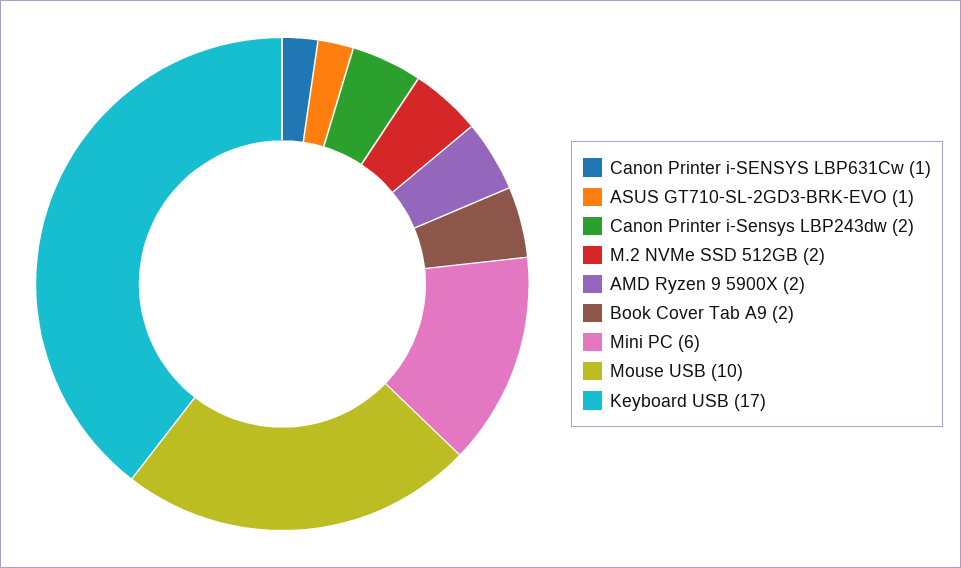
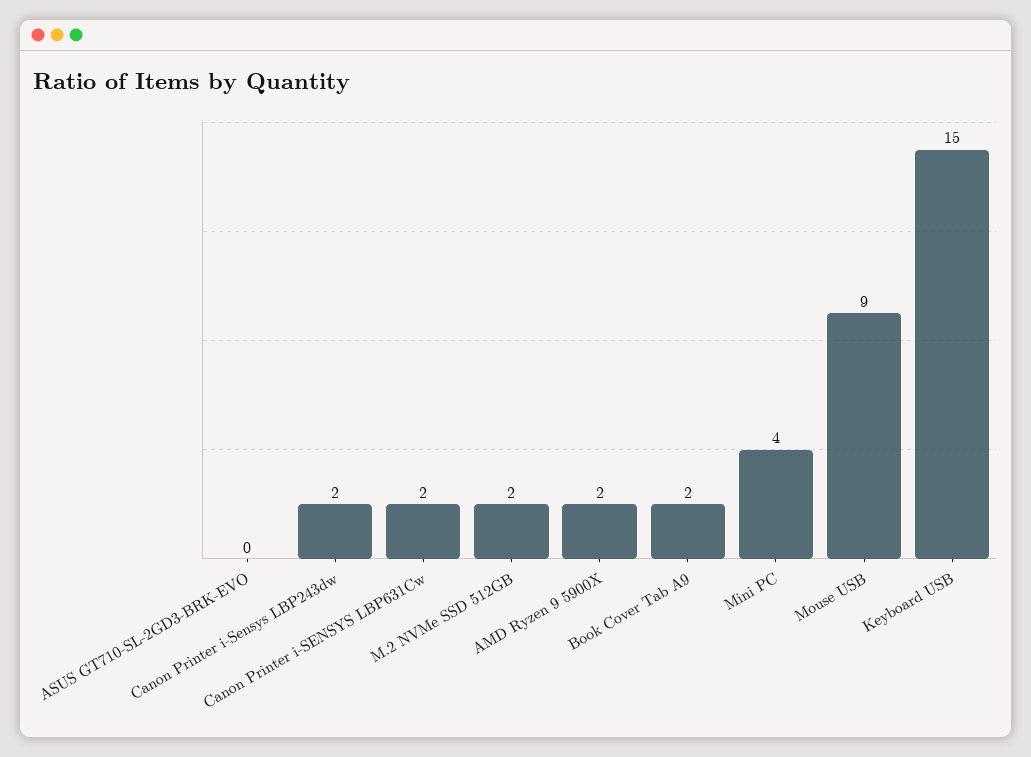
Canon Printer i-SENSYS LBP631Cw: 1 -> 2
ASUS GT710-SL-2GD3-BRK-EVO: 1 -> 0
Mini PC: 6 -> 4
Mouse USB: 10 -> 9
Keyboard USB: 17 -> 15

